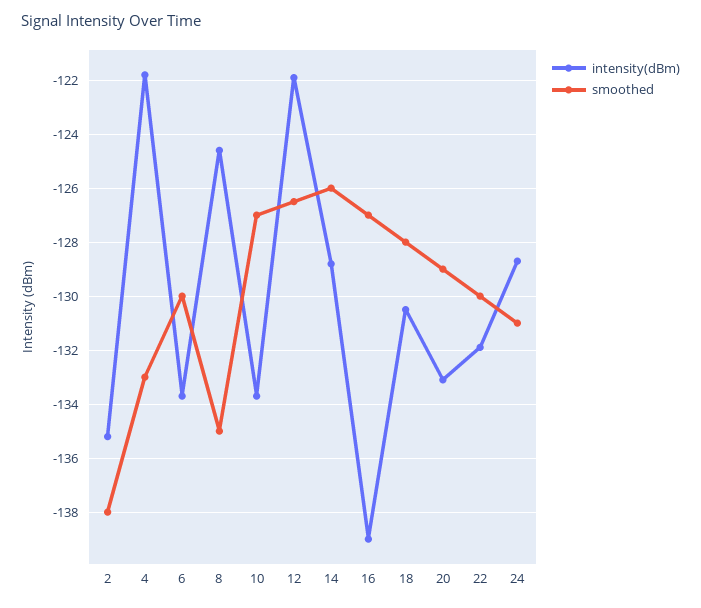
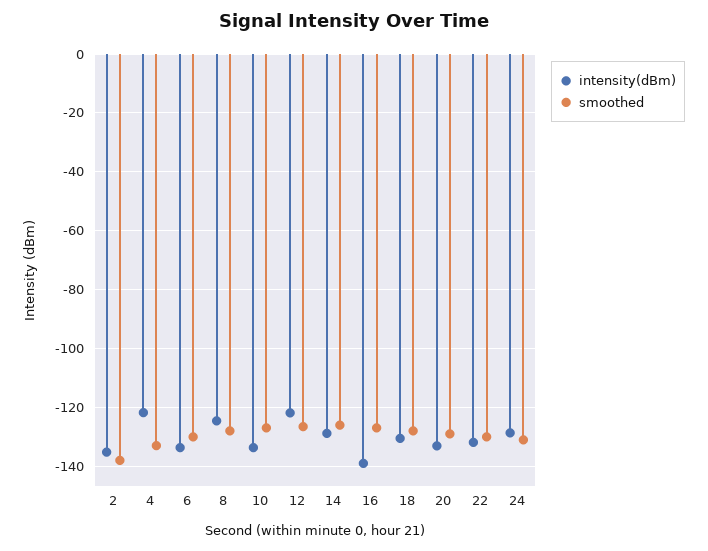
smoothed, 8: -135 -> -127.5

